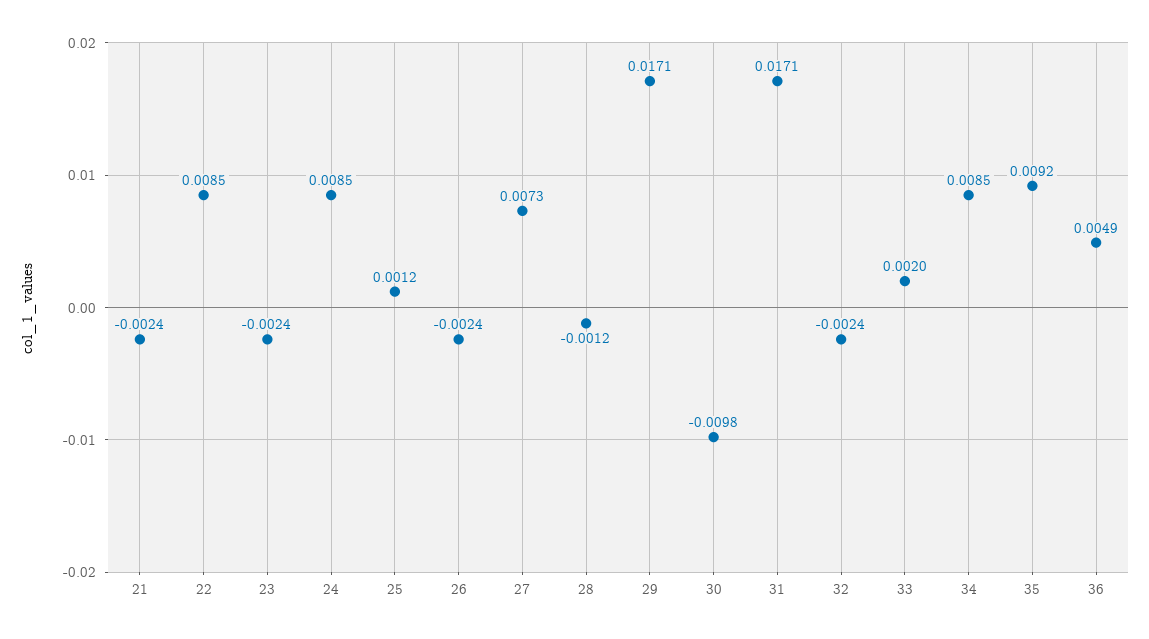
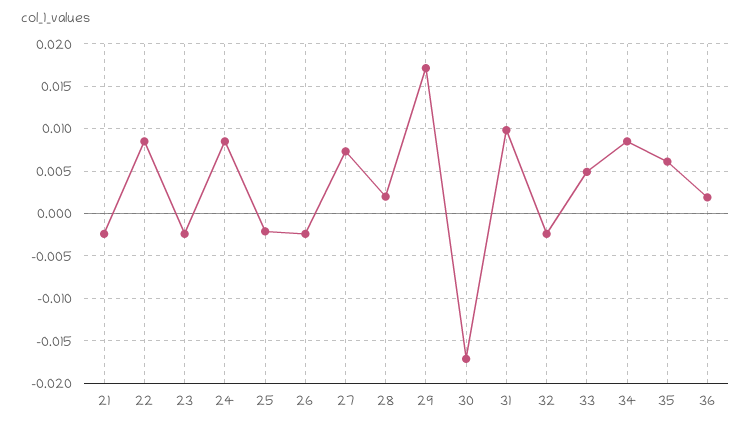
25: 0.0012 -> -0.002
28: -0.0012 -> 0.002
30: -0.0098 -> -0.017
31: 0.0171 -> 0.01
33: 0.002 -> 0.005
35: 0.0092 -> 0.006
36: 0.0049 -> 0.002

